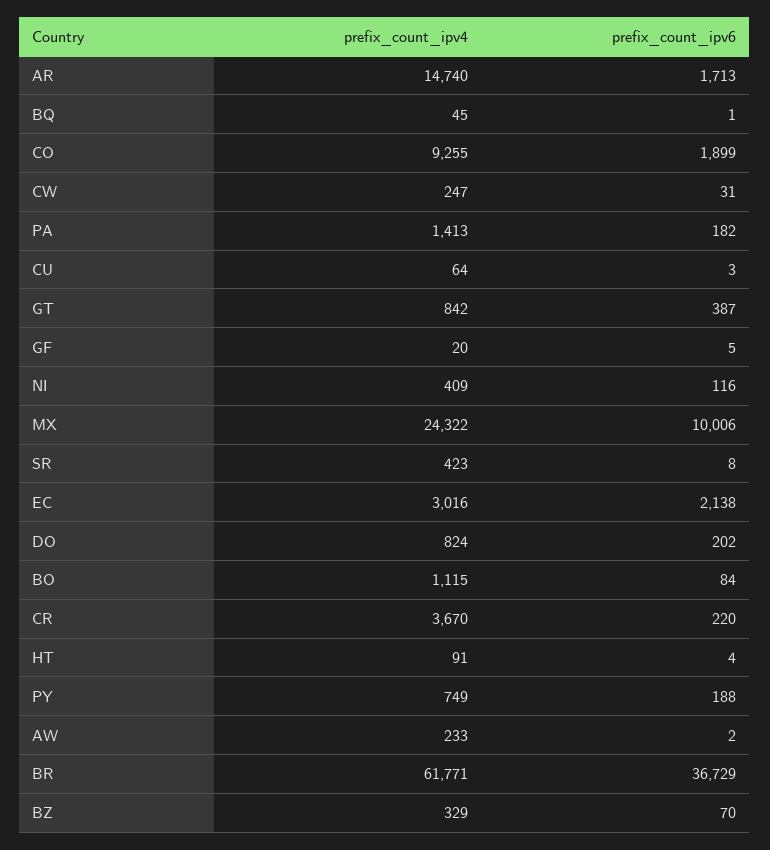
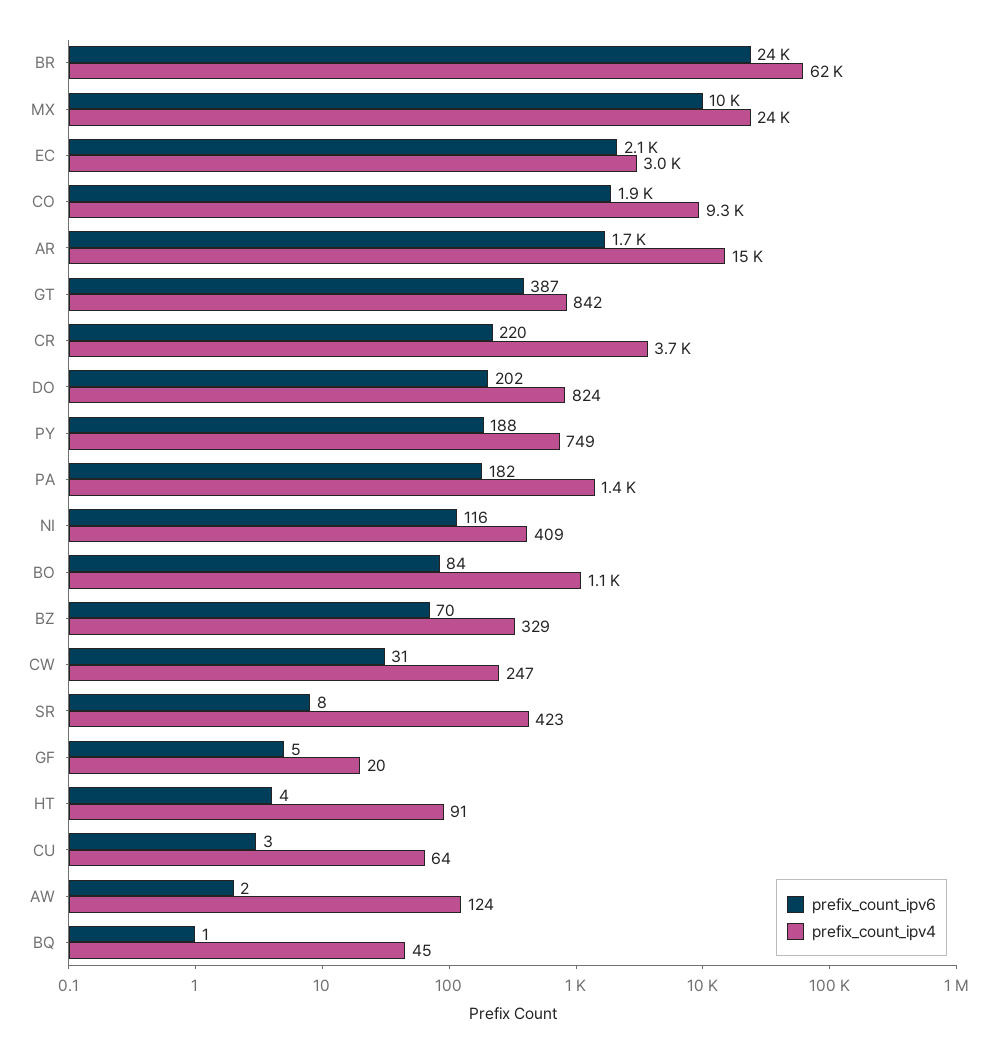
prefix_count_ipv4, AW: 233 -> 124
prefix_count_ipv6, BR: 36729 -> 24000

